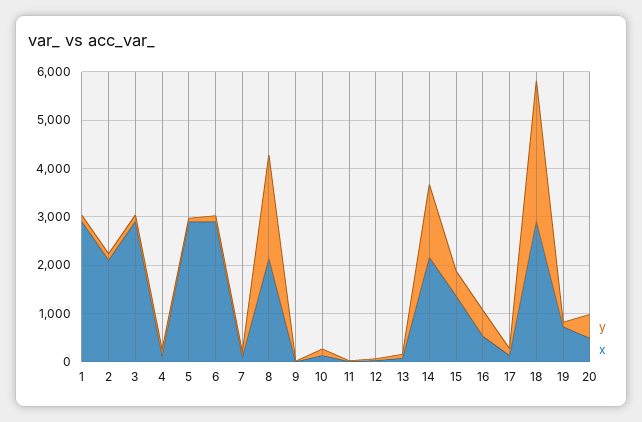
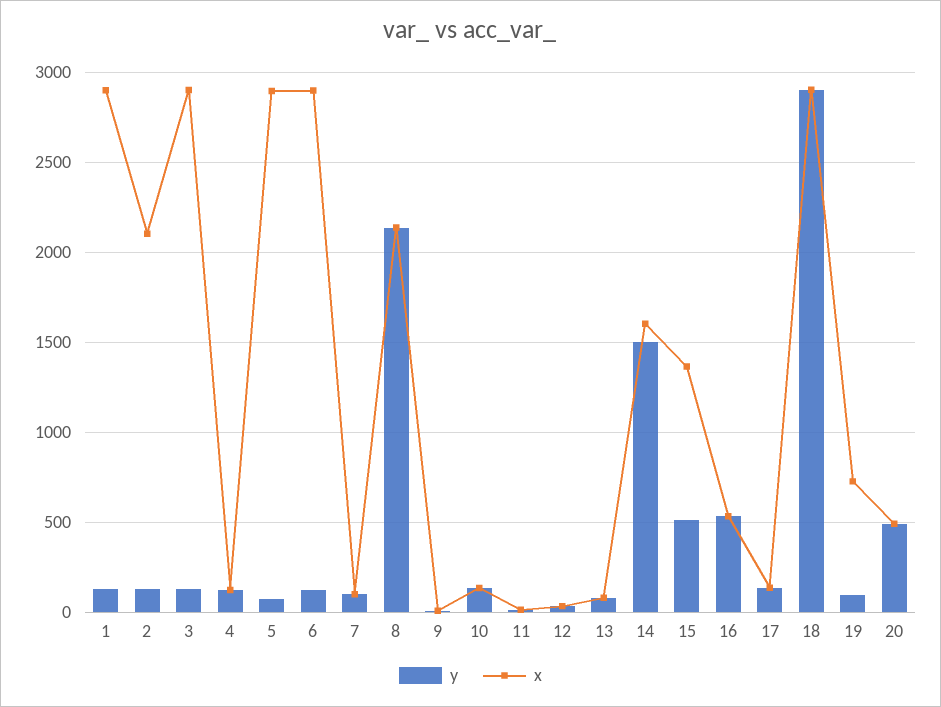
x, 14: 2200 -> 1600

